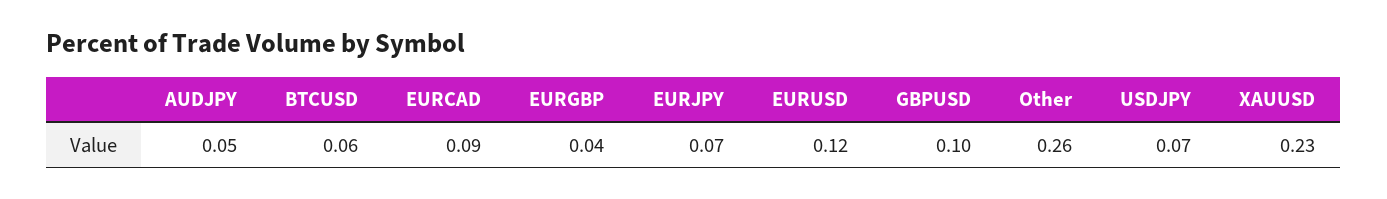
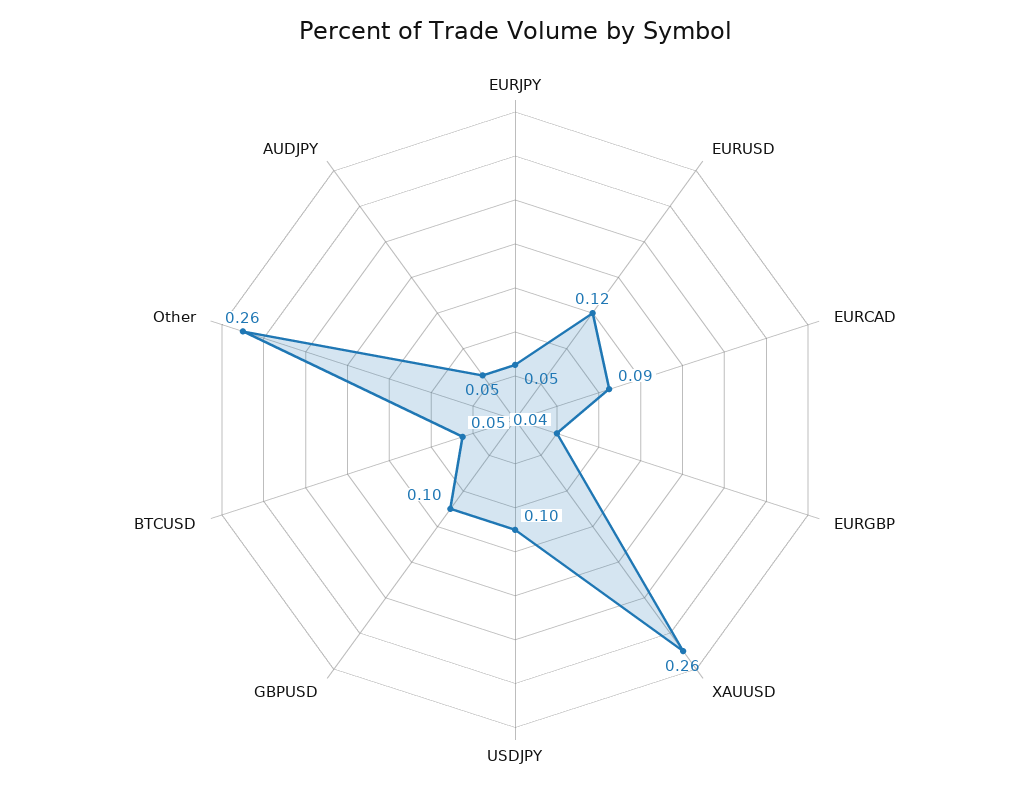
BTCUSD: 0.06 -> 0.05
EURJPY: 0.07 -> 0.05
USDJPY: 0.07 -> 0.1
XAUUSD: 0.23 -> 0.26

